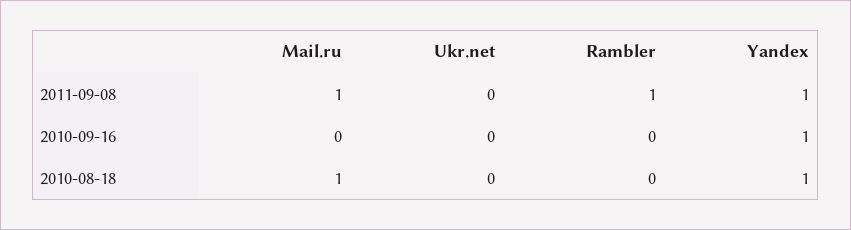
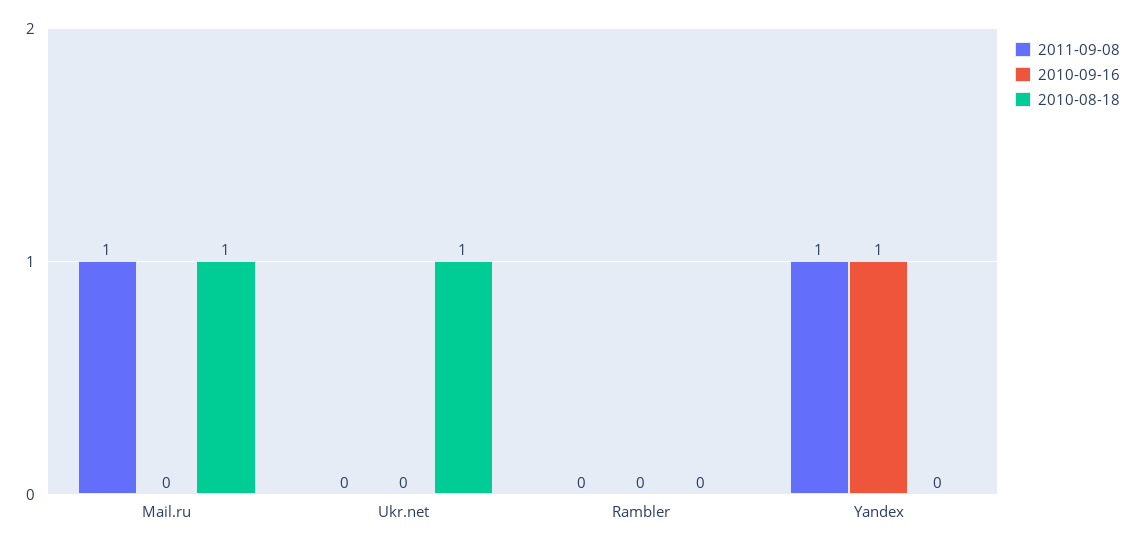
2011-09-08, Rambler: 1 -> 0
2010-08-18, Ukr.net: 0 -> 1
2010-08-18, Yandex: 1 -> 0

